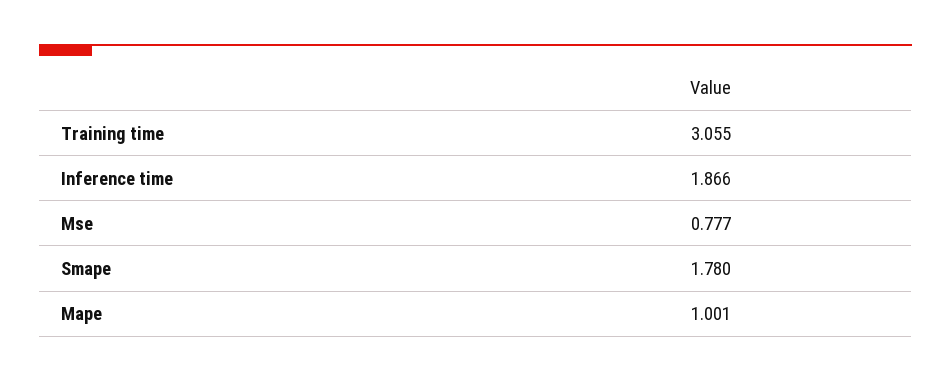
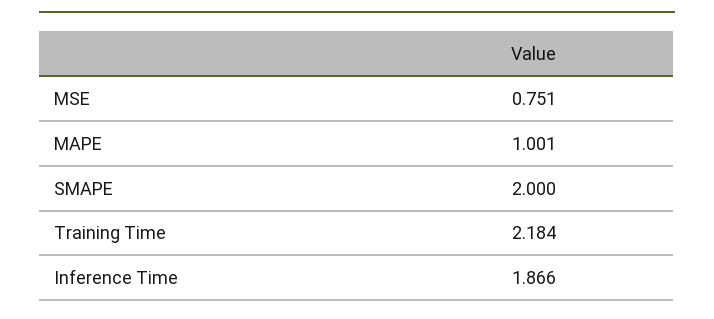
Training time: 3.055 -> 2.184
Mse: 0.777 -> 0.751
Smape: 1.78 -> 2

